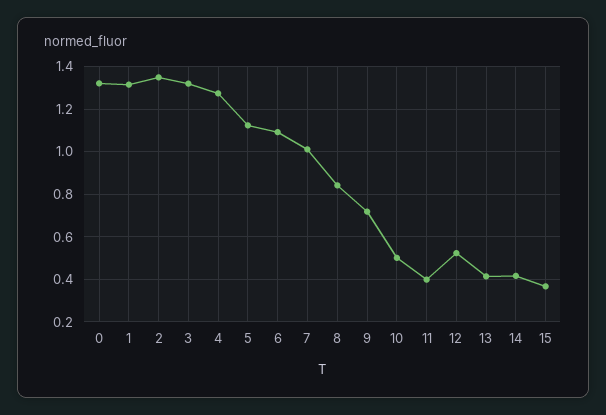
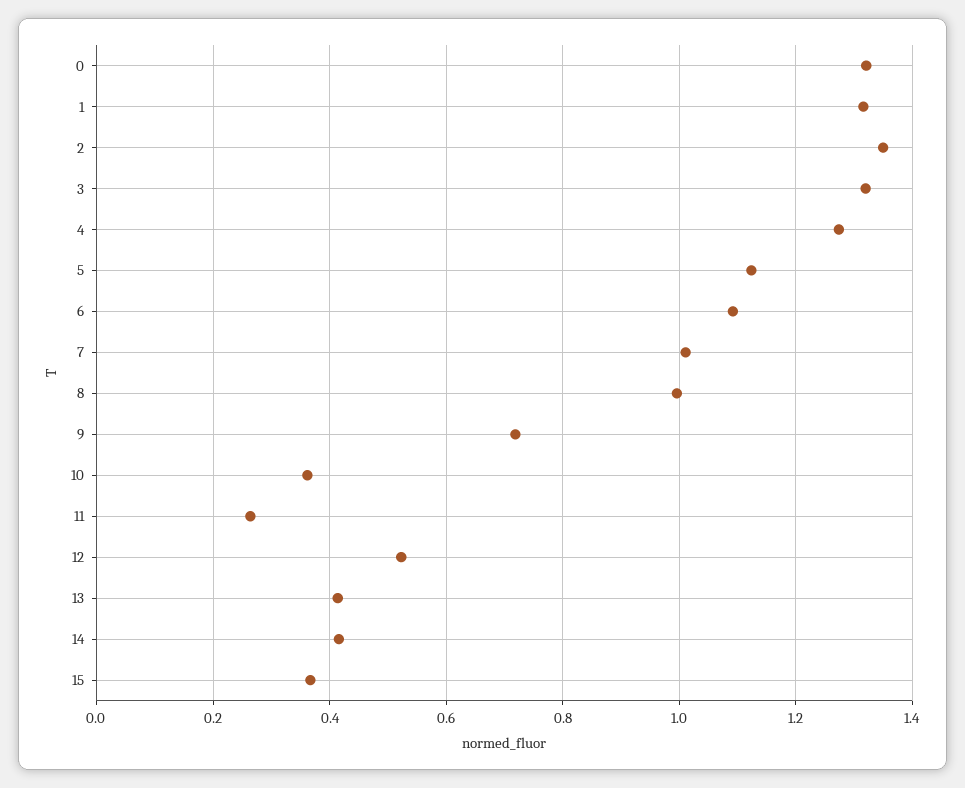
8: 0.85 -> 1
10: 0.5 -> 0.36
11: 0.4 -> 0.26

